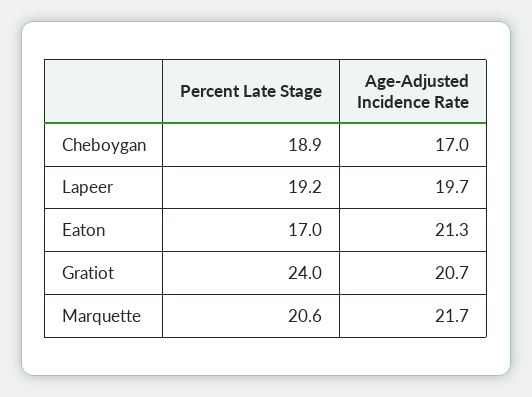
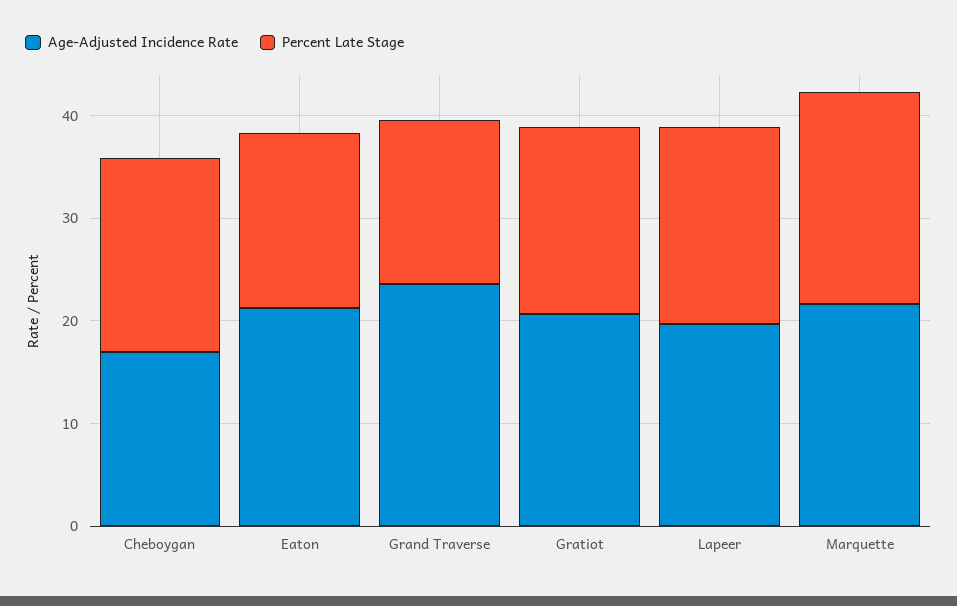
Percent Late Stage, Gratiot: 24 -> 18
Age-Adjusted Incidence Rate, Grand Traverse: none -> 24
Percent Late Stage, Grand Traverse: none -> 16

